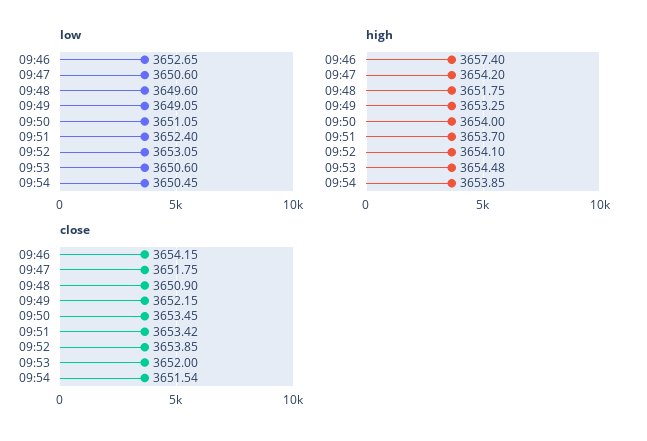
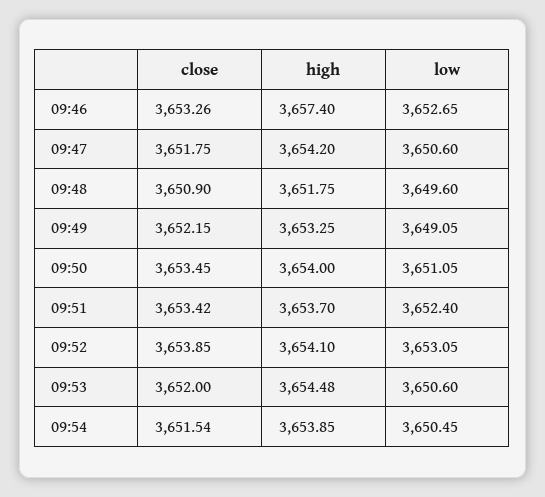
close, 09:46: 3654.15 -> 3653.26

